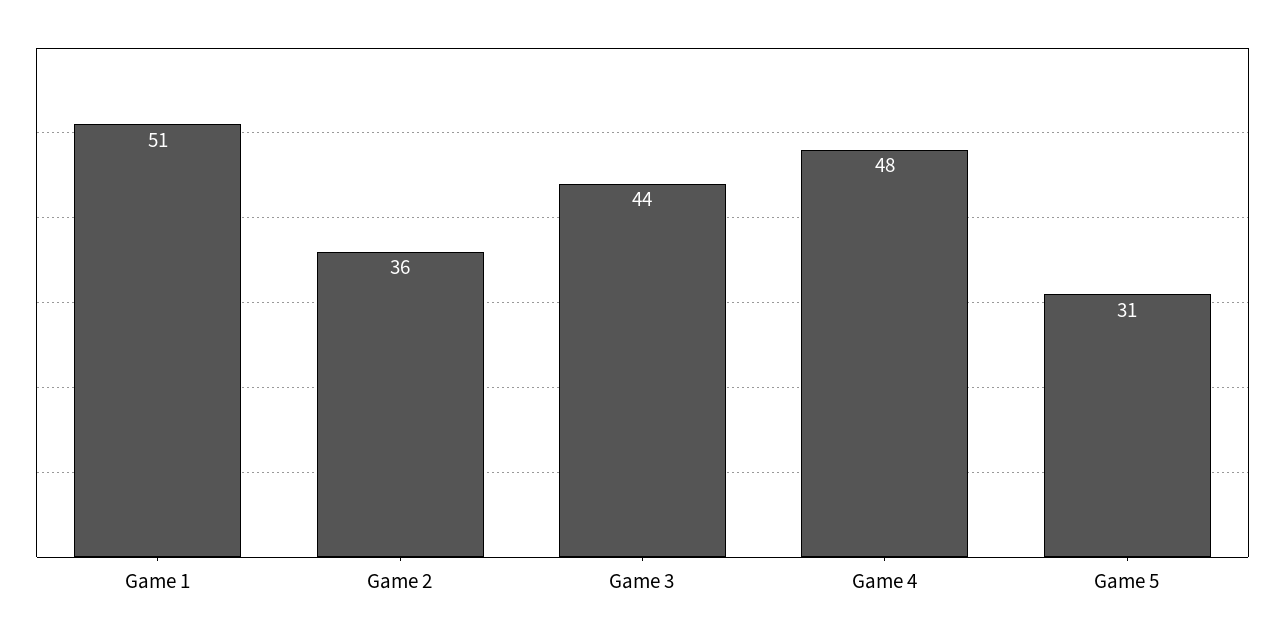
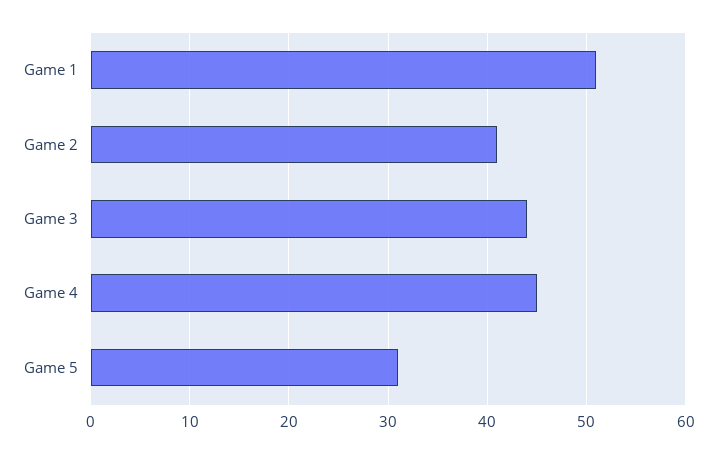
Game 2: 36 -> 41
Game 4: 48 -> 45

